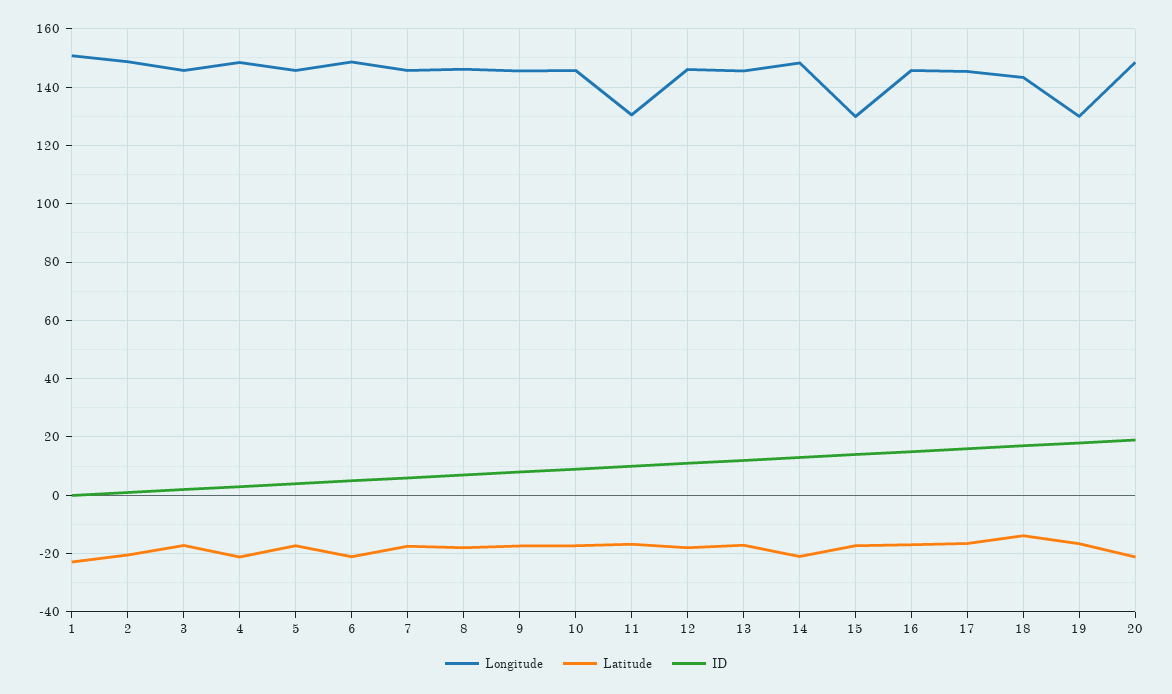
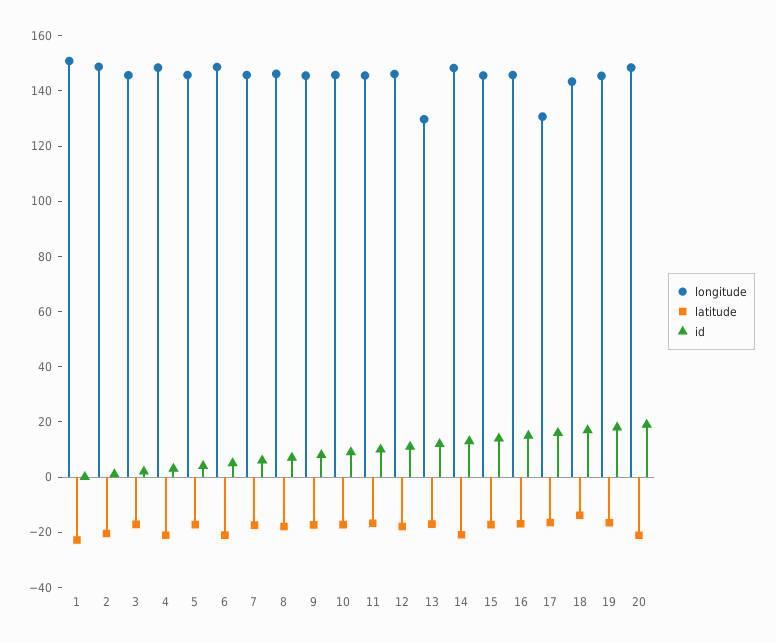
Longitude, 11: 130 -> 145
Longitude, 13: 145 -> 130
Longitude, 15: 130 -> 145
Longitude, 17: 145 -> 130
Longitude, 19: 130 -> 145

